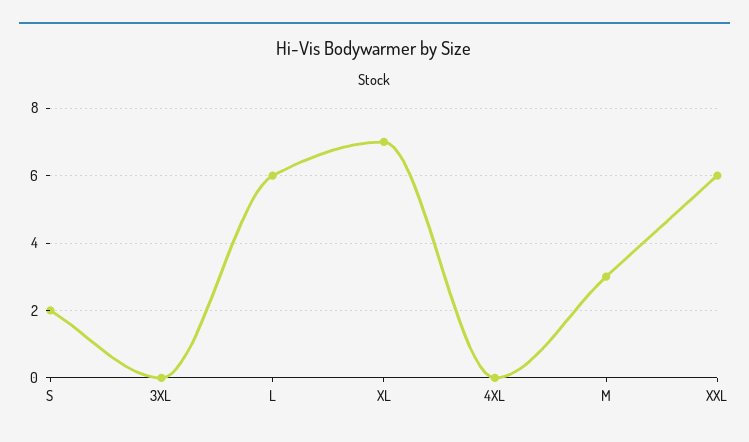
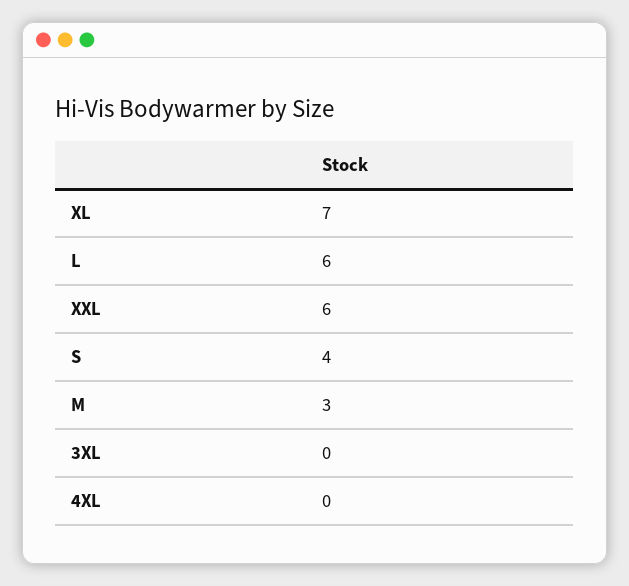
S: 2 -> 4

